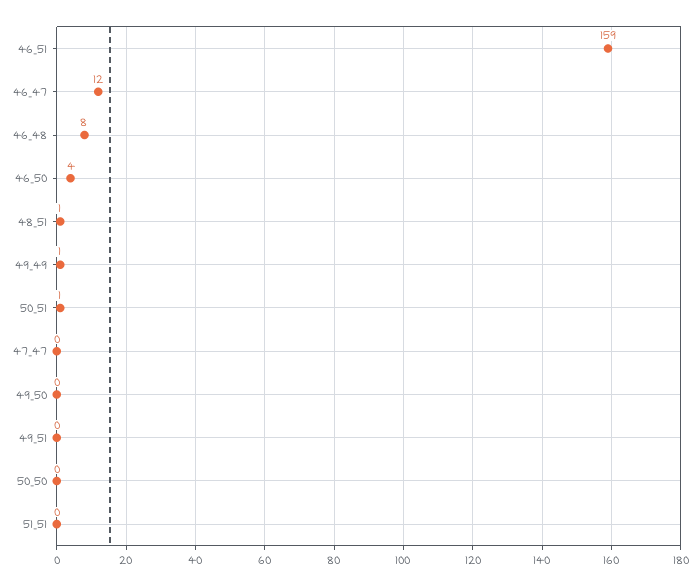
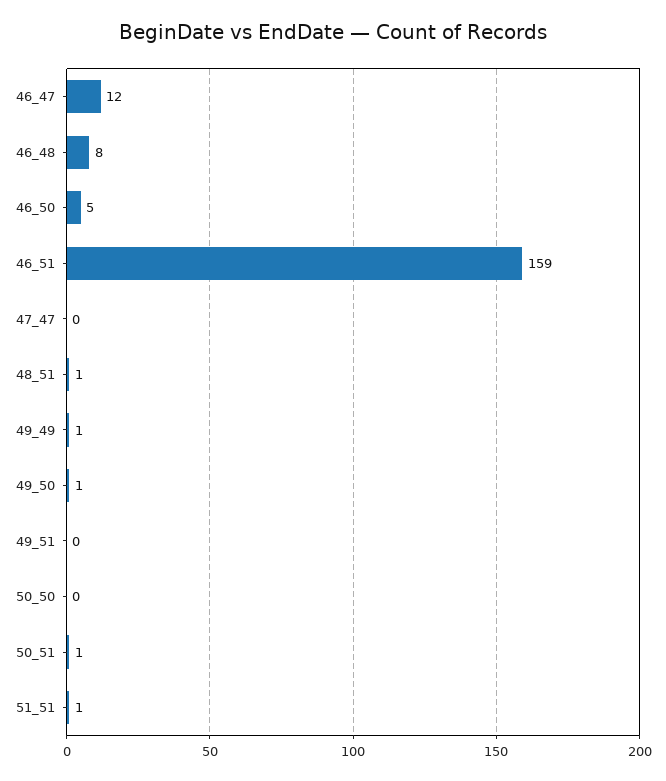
46_50: 4 -> 5
49_50: 0 -> 1
51_51: 0 -> 1

